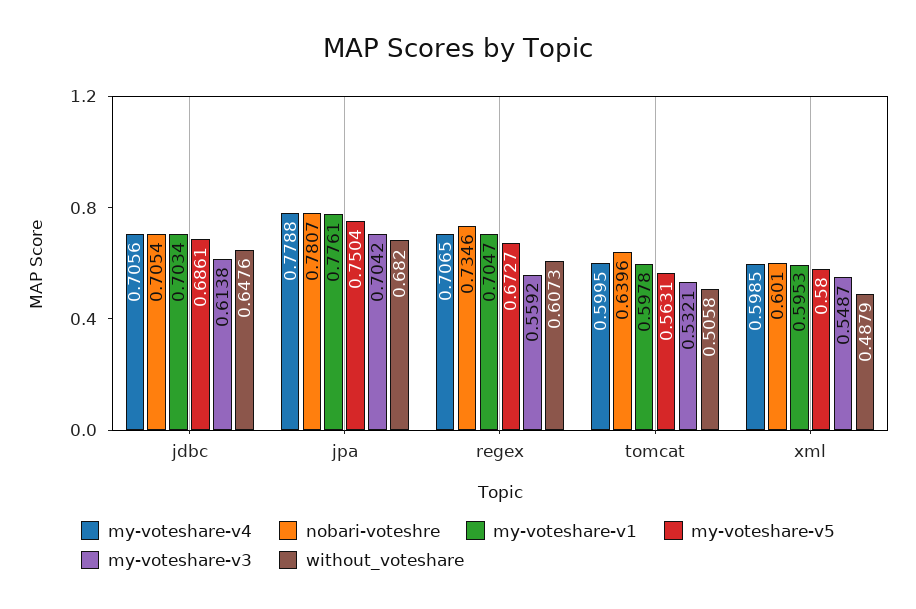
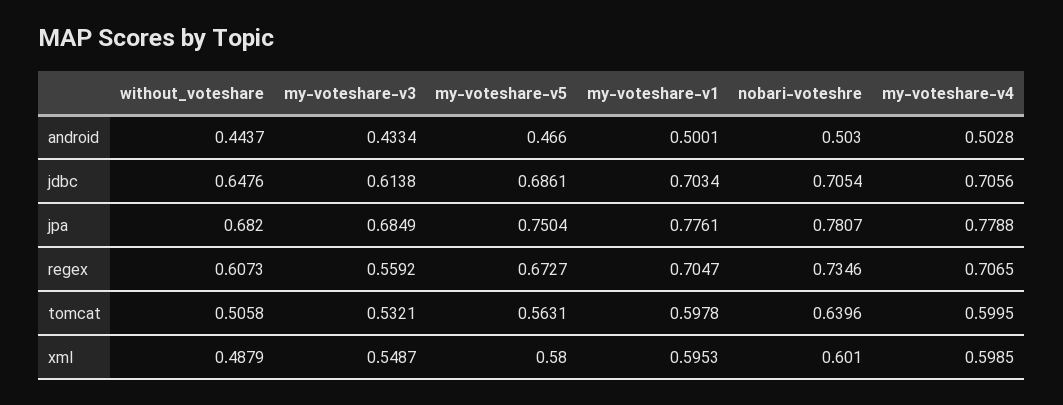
my-voteshare-v3, jpa: 0.7042 -> 0.6849
without_voteshare, android: none -> 0.4437
my-voteshare-v3, android: none -> 0.4334
my-voteshare-v5, android: none -> 0.466
my-voteshare-v1, android: none -> 0.5001
nobari-voteshre, android: none -> 0.503
my-voteshare-v4, android: none -> 0.5028

